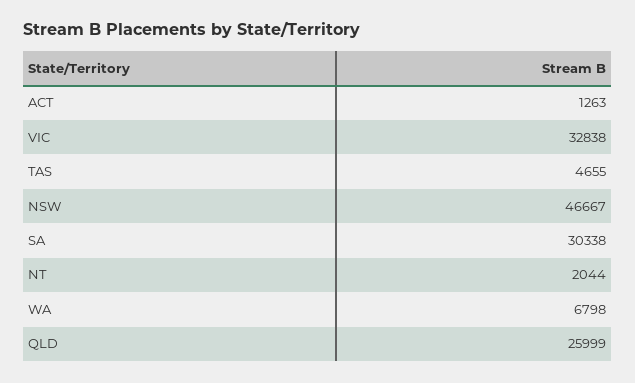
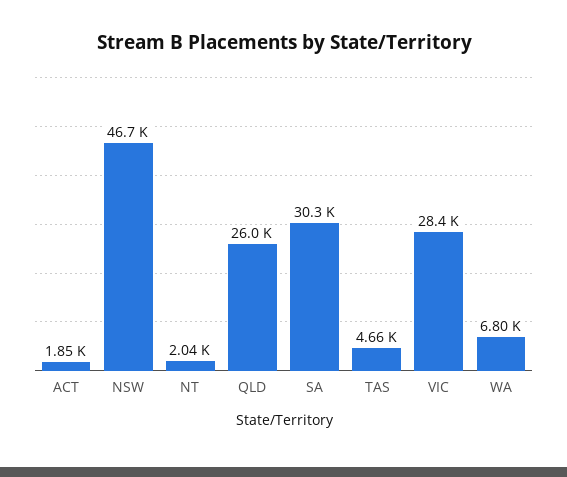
ACT: 1263 -> 1850
VIC: 32838 -> 28400

